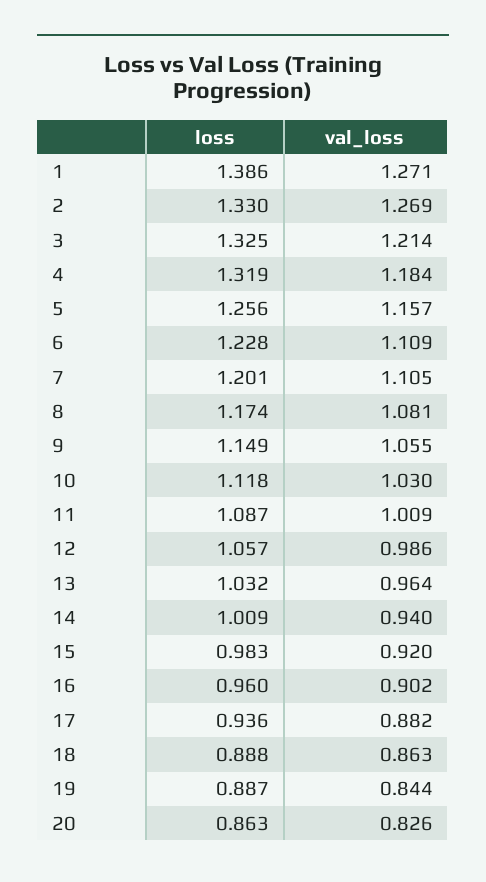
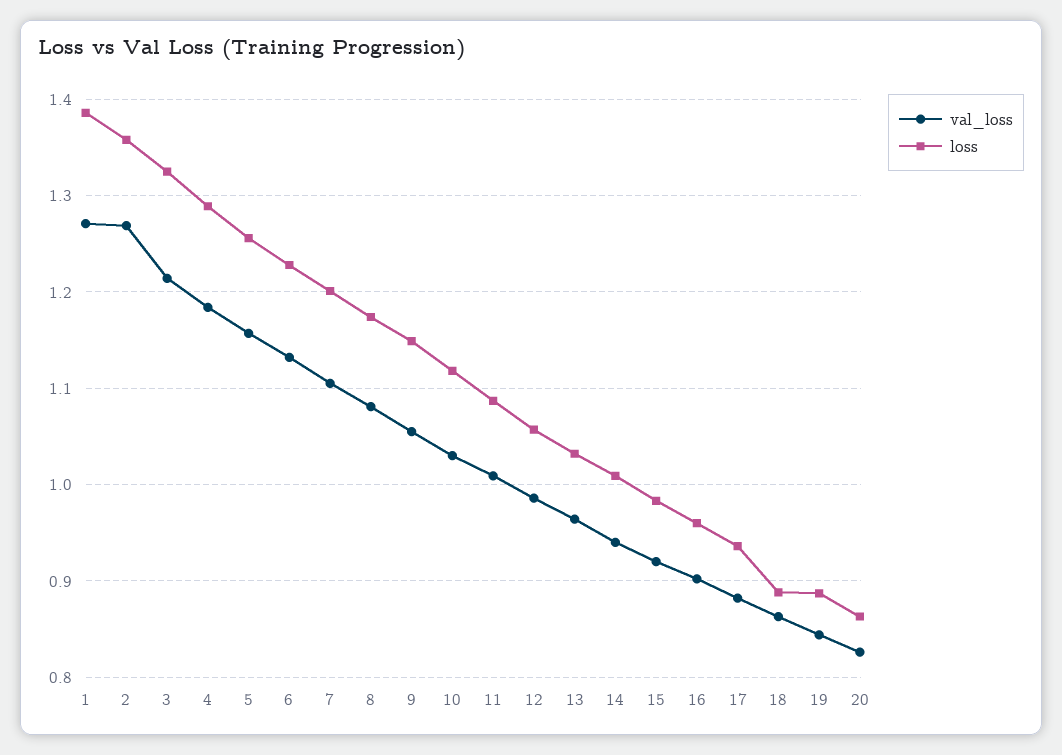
loss, 2: 1.33 -> 1.36
loss, 4: 1.319 -> 1.29
val_loss, 6: 1.109 -> 1.13

